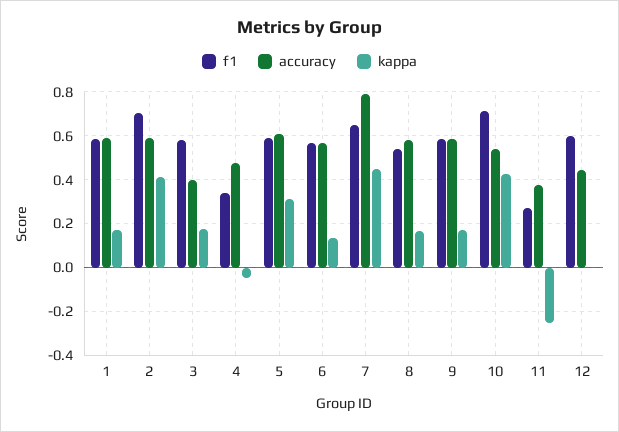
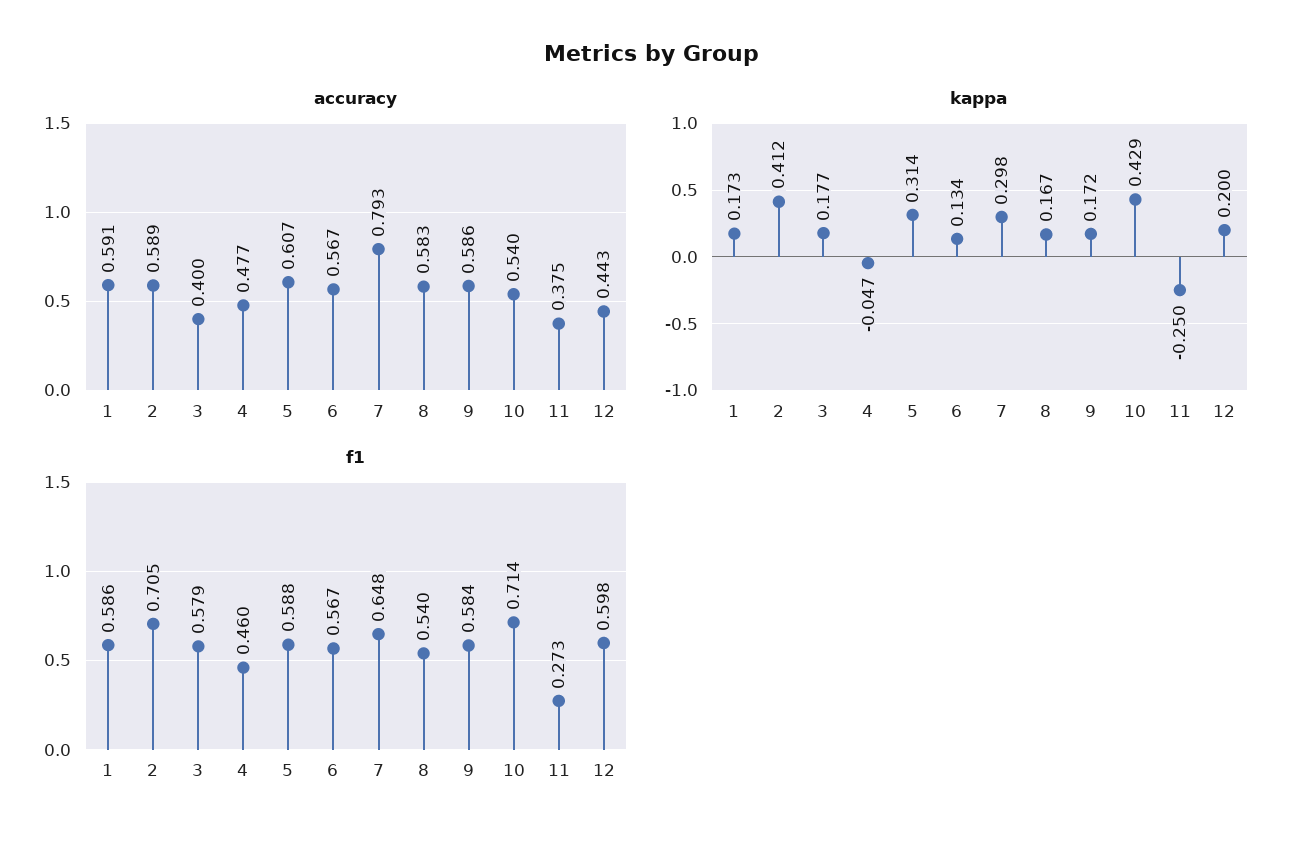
f1, 4: 0.35 -> 0.46
kappa, 7: 0.45 -> 0.298
kappa, 12: 0 -> 0.2

